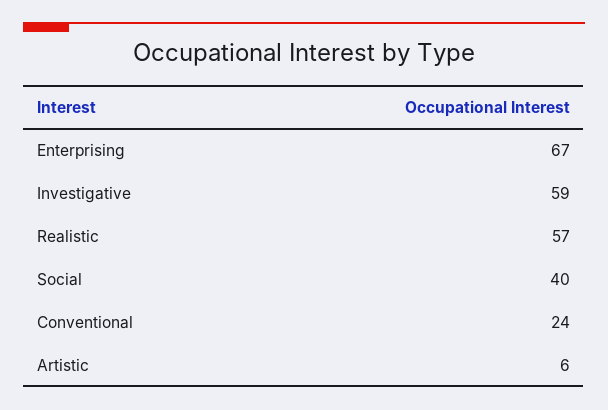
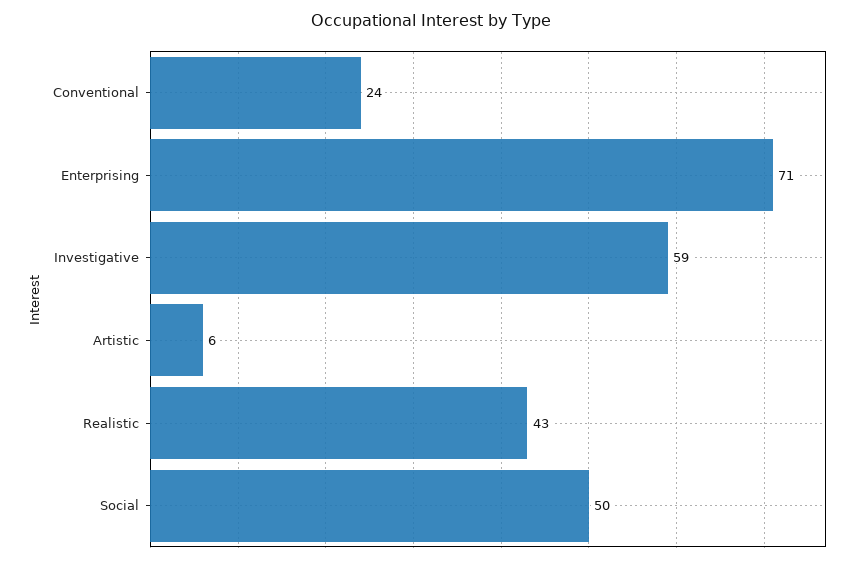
Enterprising: 67 -> 71
Realistic: 57 -> 43
Social: 40 -> 50

